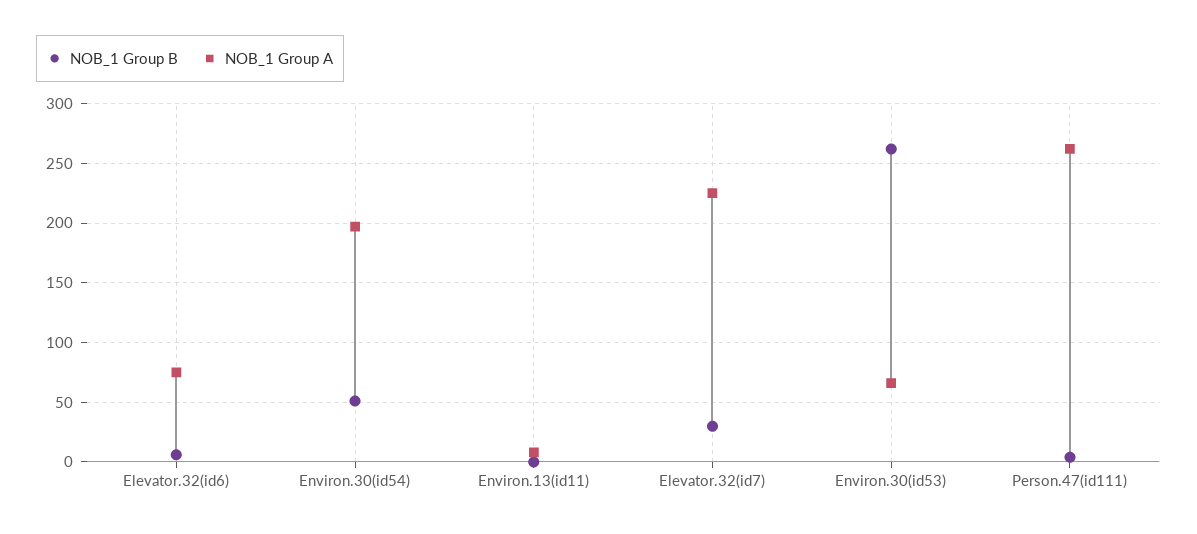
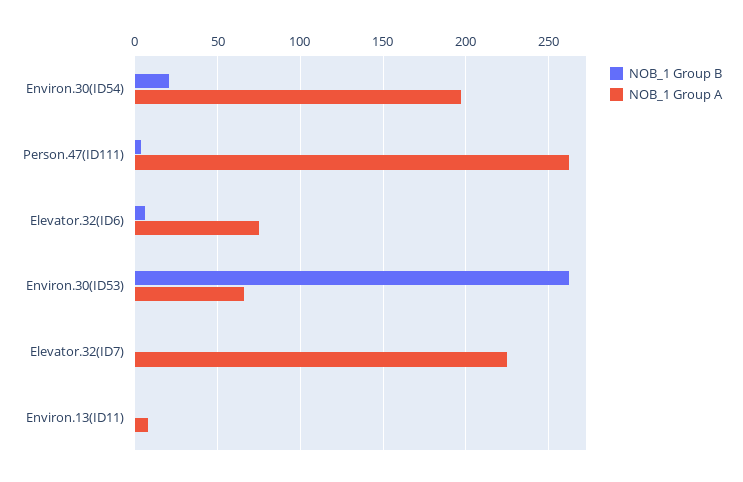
NOB_1 Group B, Environ.30(id54): 50 -> 20
NOB_1 Group B, Elevator.32(id7): 30 -> 0

